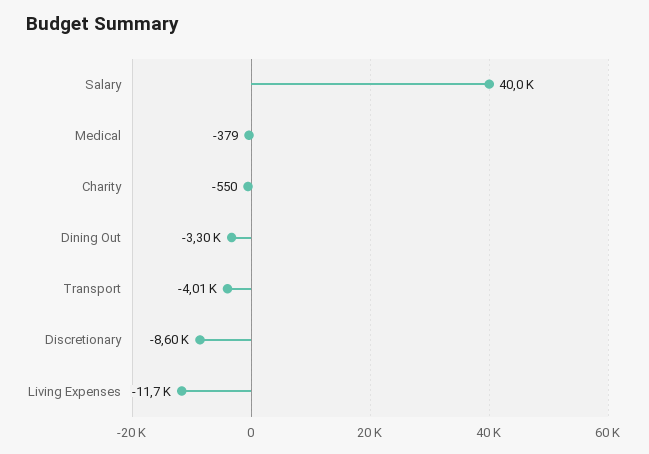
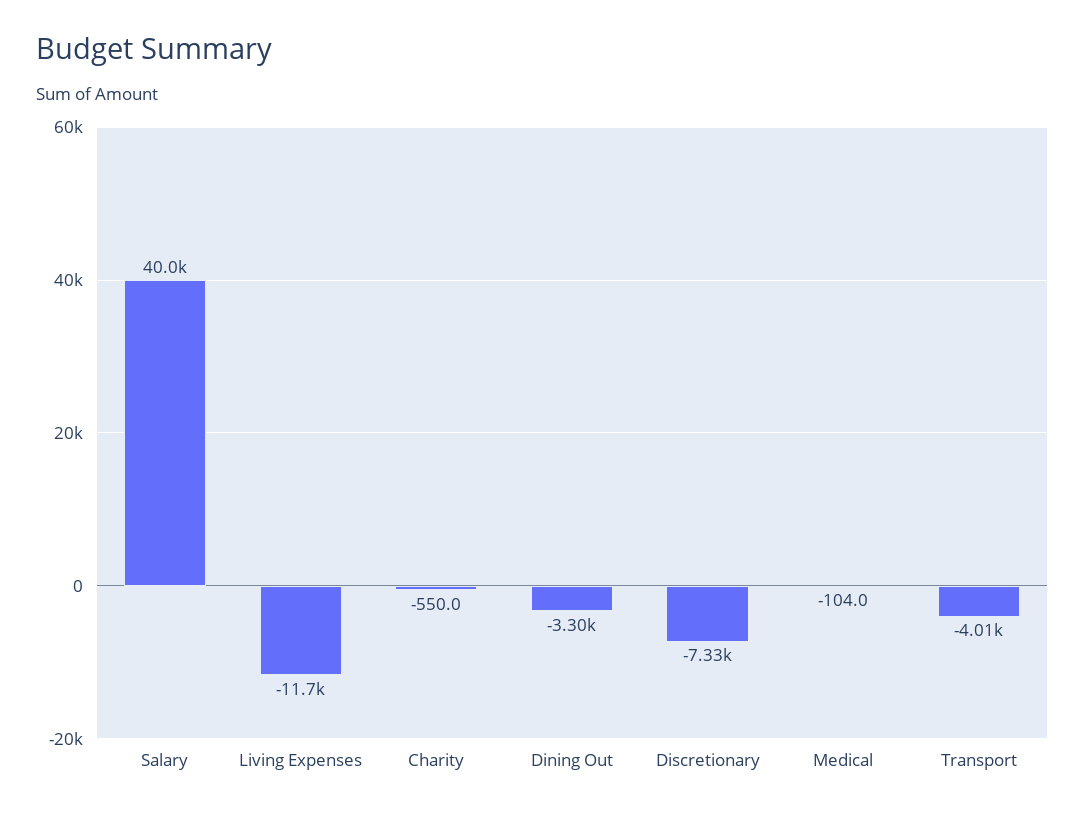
Medical: -379 -> -104
Discretionary: -8600 -> -7330

